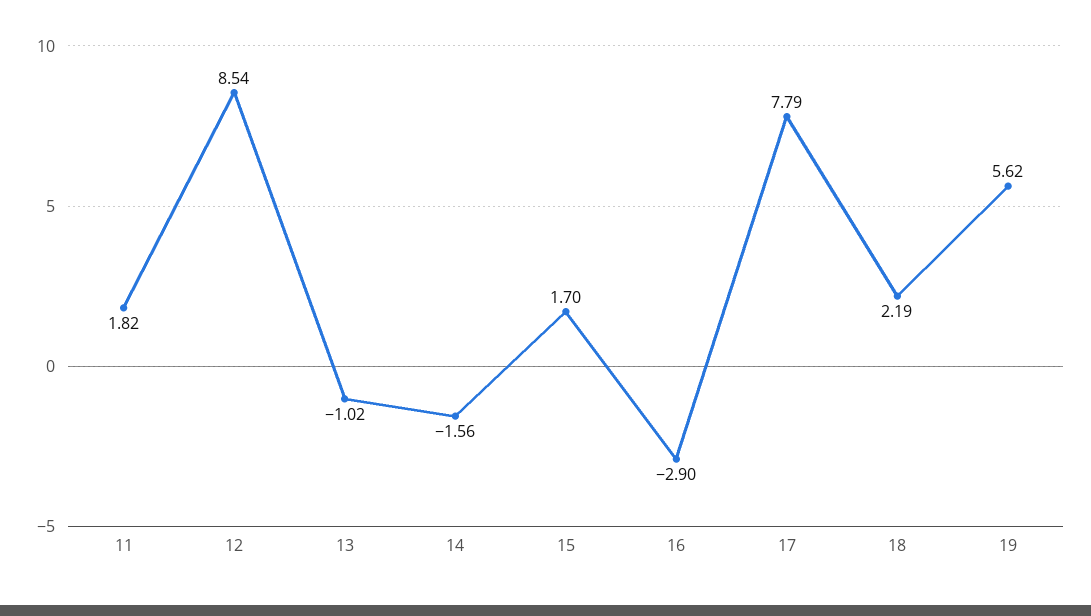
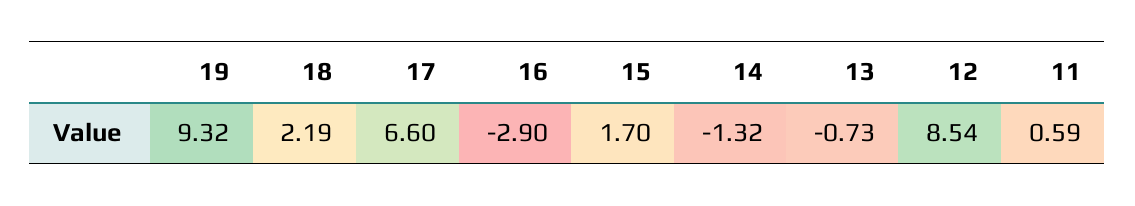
11: 1.82 -> 0.59
13: -1.02 -> -0.73
14: -1.56 -> -1.32
17: 7.79 -> 6.6
19: 5.62 -> 9.32

